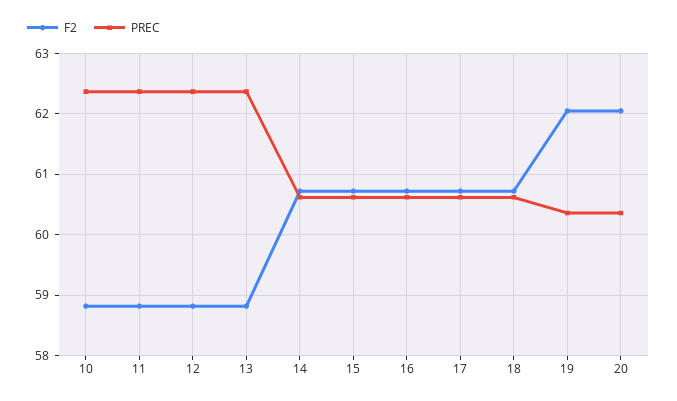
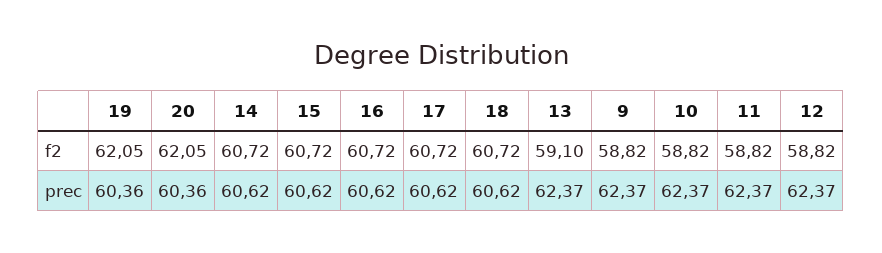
F2, 13: 58.8 -> 59.1
F2, 9: none -> 58.82
PREC, 9: none -> 62.37

